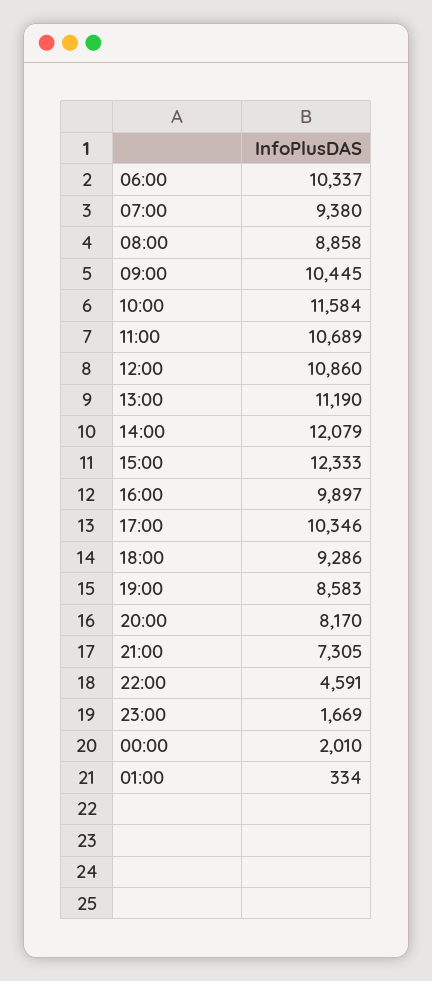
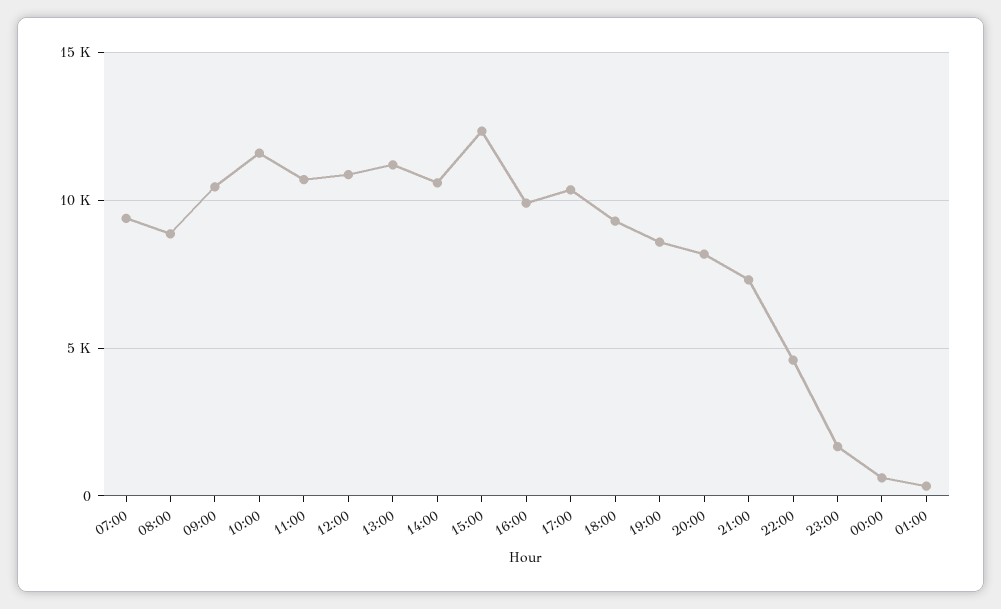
06:00: 10337 -> none
14:00: 12079 -> 10500
00:00: 2010 -> 500

